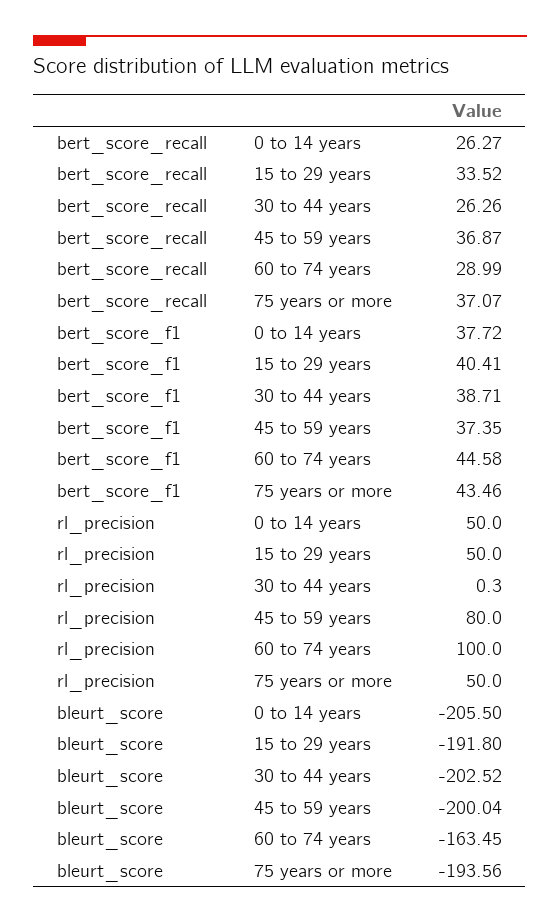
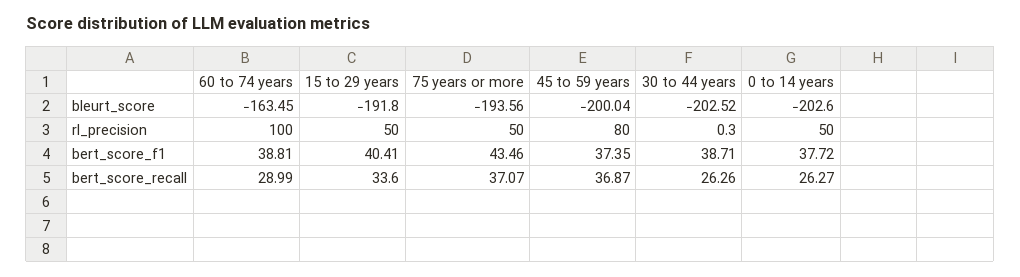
bert_score_recall, 15 to 29 years: 33.52 -> 33.6
bert_score_f1, 60 to 74 years: 44.58 -> 38.81
bleurt_score, 0 to 14 years: -205.5 -> -202.6

